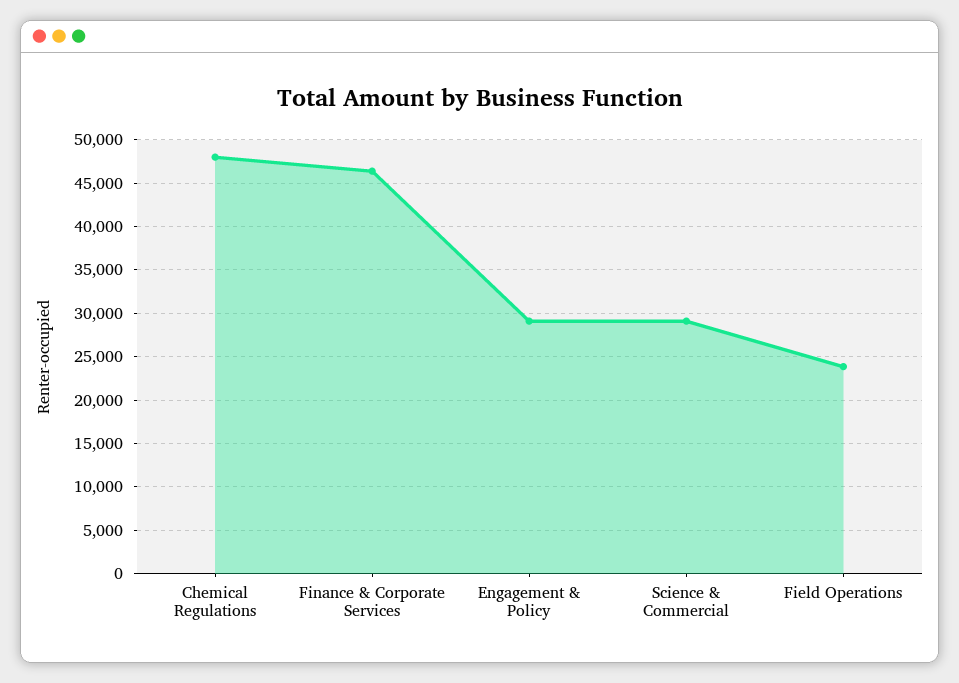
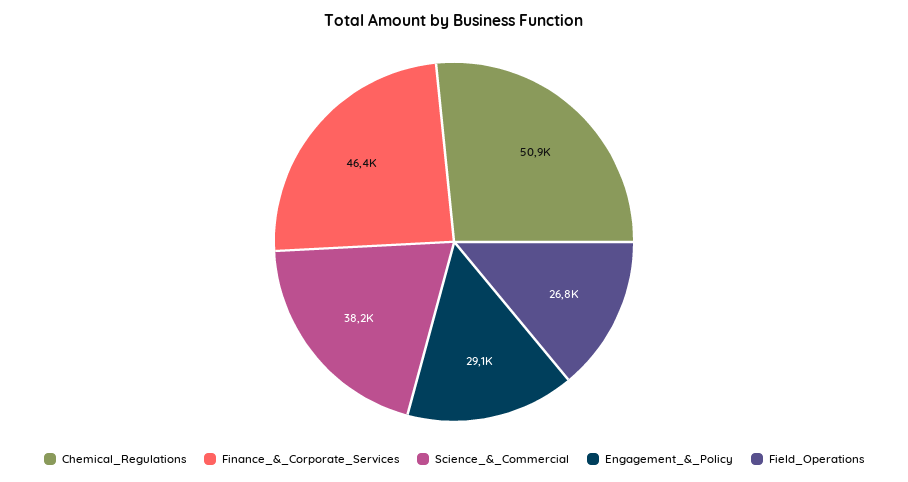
Chemical Regulations: 48000 -> 50900
Science & Commercial: 29000 -> 38200
Field Operations: 24000 -> 26800

